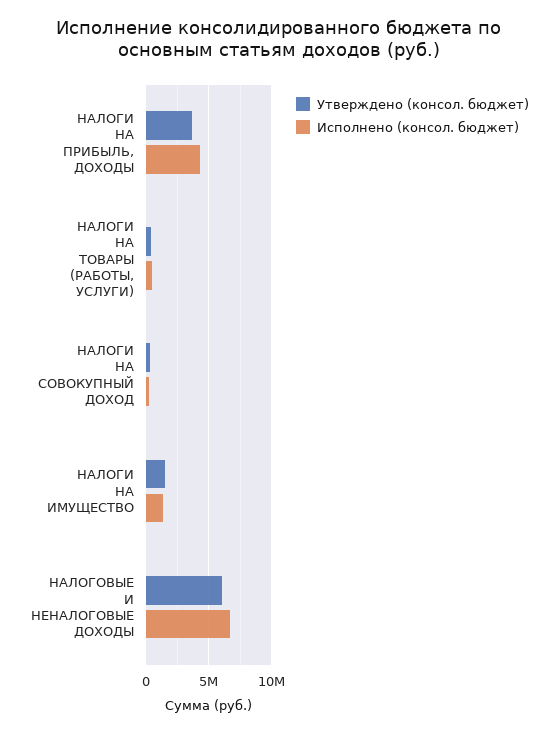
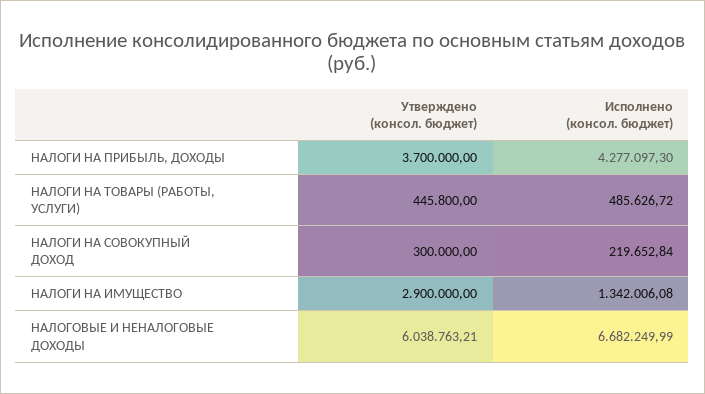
Утверждено (консол. бюджет), НАЛОГИ НА ИМУЩЕСТВО: 1500000 -> 2900000

